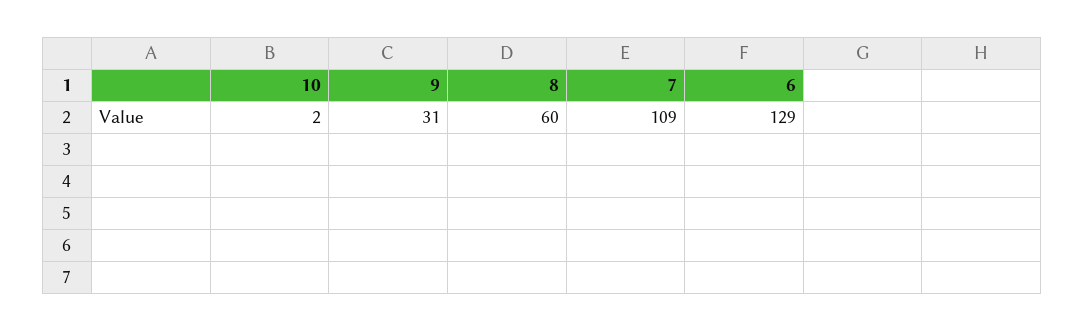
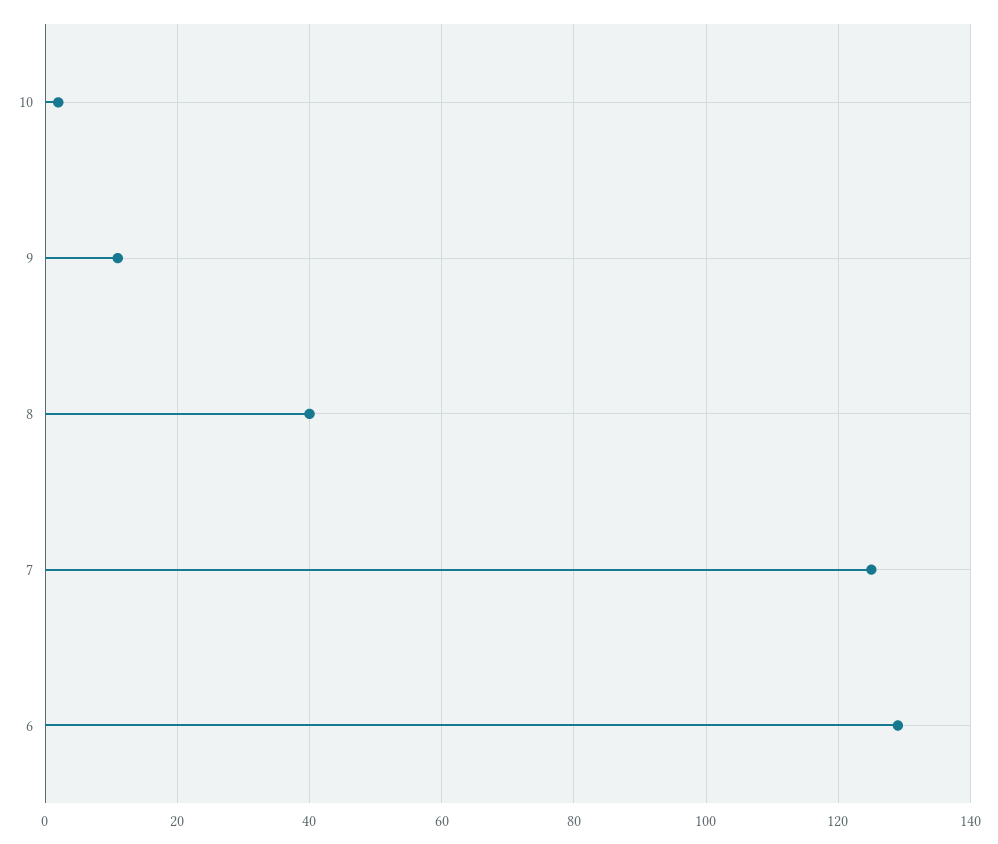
9: 31 -> 10
8: 60 -> 40
7: 109 -> 125

